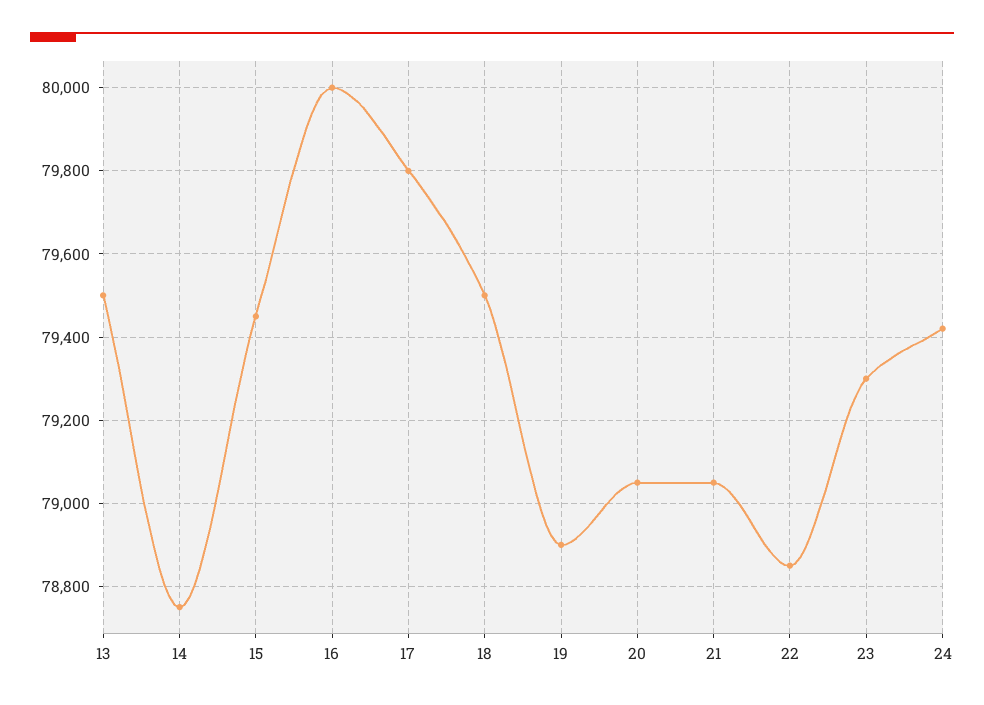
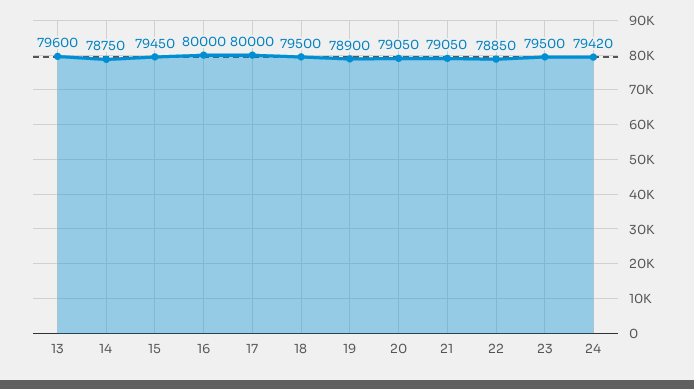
13: 79500 -> 79600
17: 79800 -> 80000
23: 79300 -> 79500

